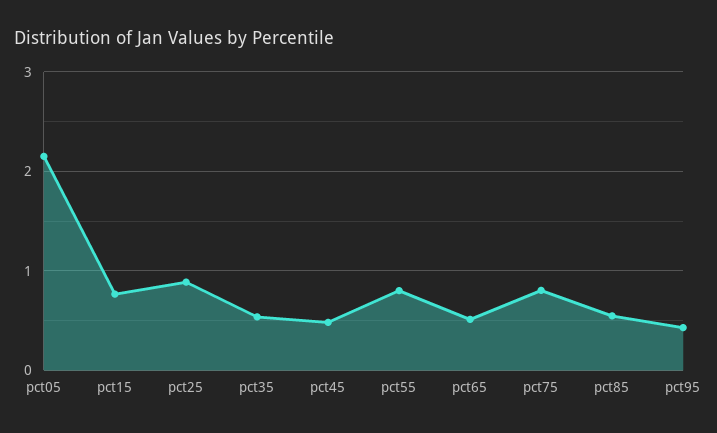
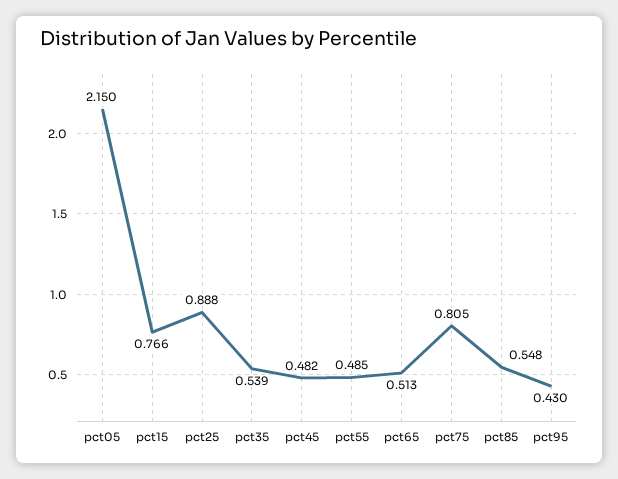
pct55: 0.8 -> 0.485

